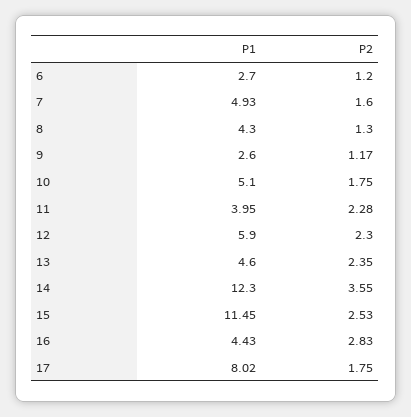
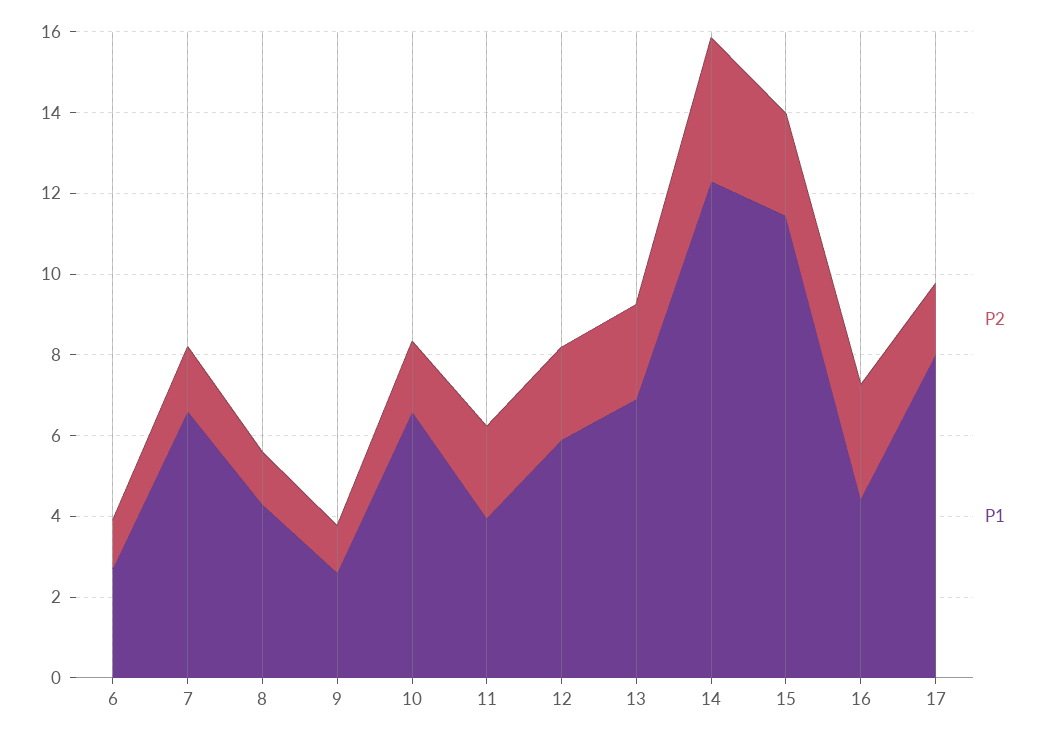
P1, 7: 4.93 -> 6.5
P1, 10: 5.1 -> 6.5
P1, 13: 4.6 -> 7

